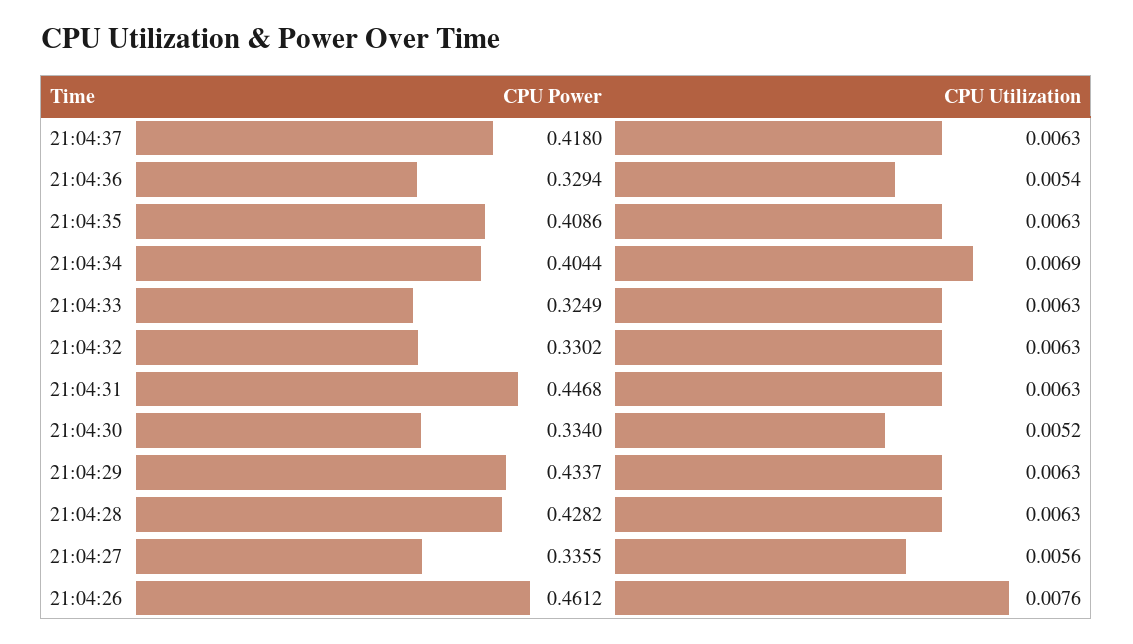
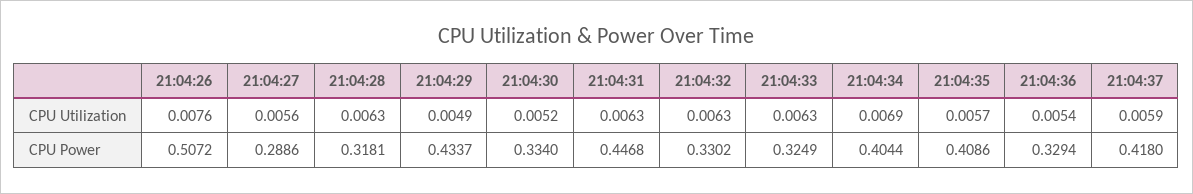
CPU Utilization, 21:04:37: 0.0063 -> 0.0059
CPU Utilization, 21:04:35: 0.0063 -> 0.0057
CPU Utilization, 21:04:29: 0.0063 -> 0.0049
CPU Power, 21:04:28: 0.4282 -> 0.3181
CPU Power, 21:04:27: 0.3355 -> 0.2886
CPU Power, 21:04:26: 0.4612 -> 0.5072

